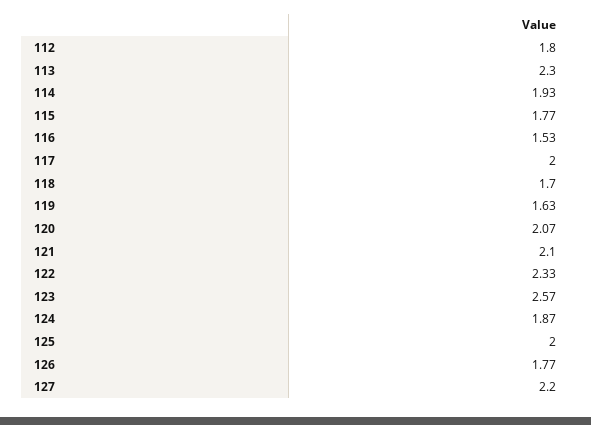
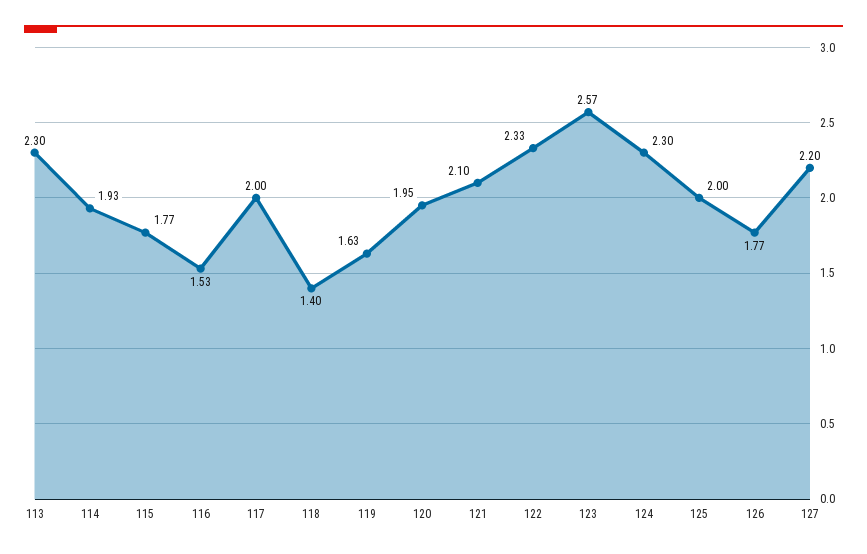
112: 1.8 -> none
118: 1.7 -> 1.4
120: 2.07 -> 1.95
124: 1.87 -> 2.3

